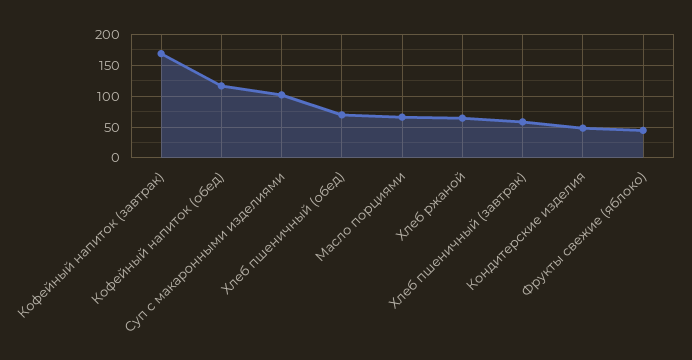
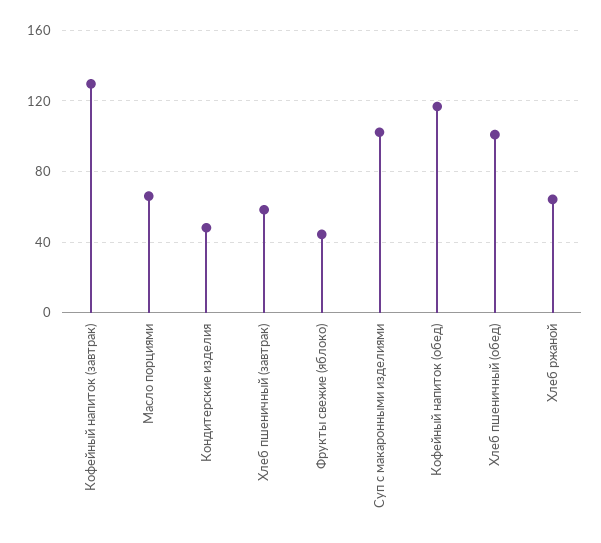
Кофейный напиток (завтрак): 170 -> 130
Хлеб пшеничный (обед): 70 -> 100

